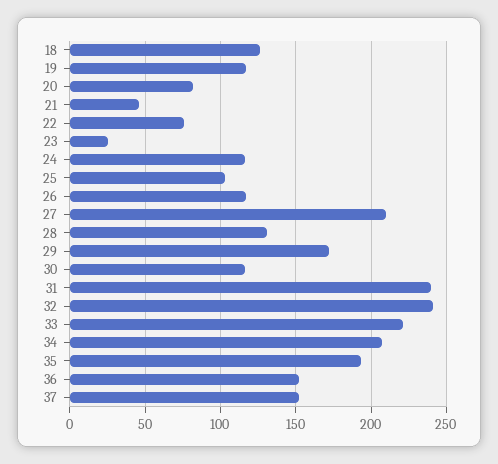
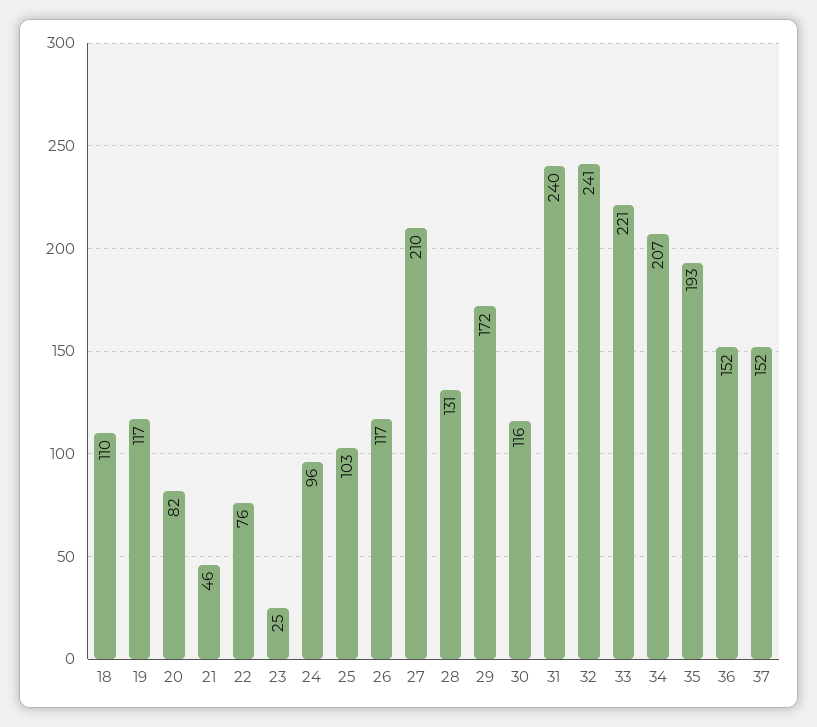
18: 125 -> 110
24: 115 -> 96

